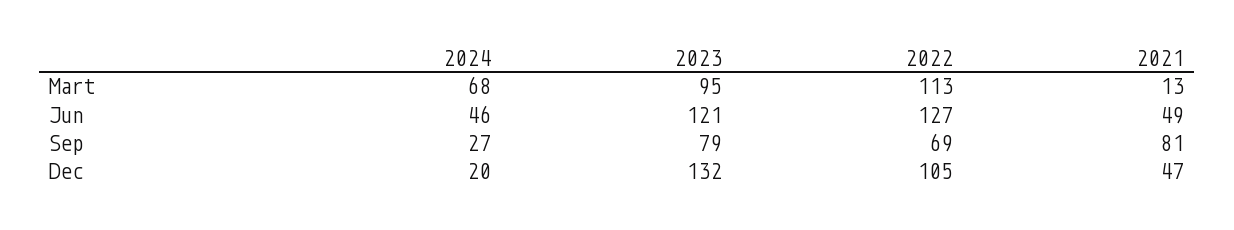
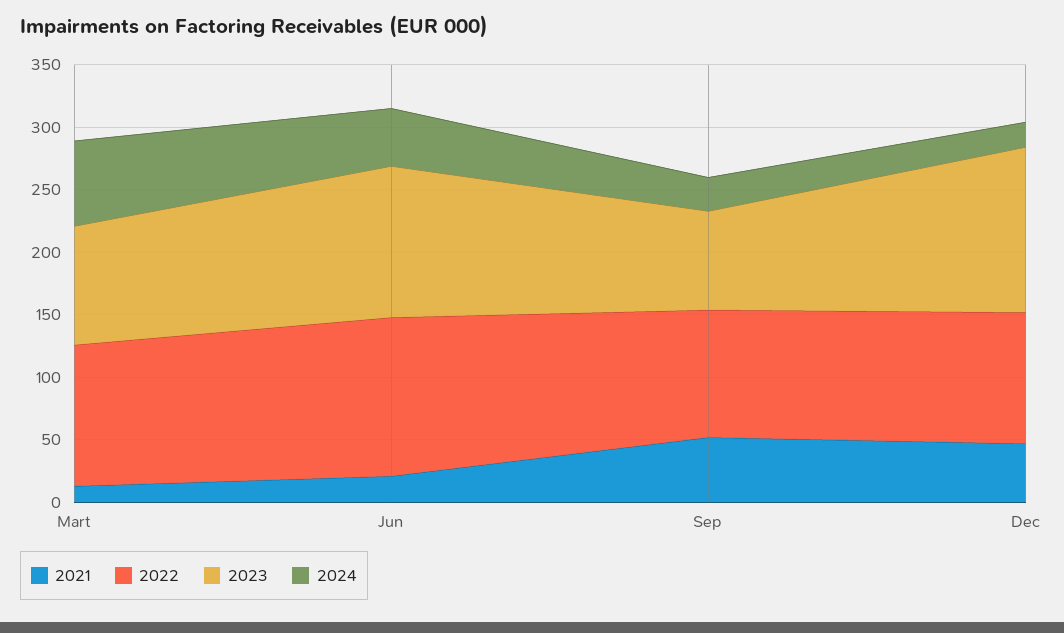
2021, Jun: 49 -> 20
2022, Sep: 69 -> 100
2021, Sep: 81 -> 50

